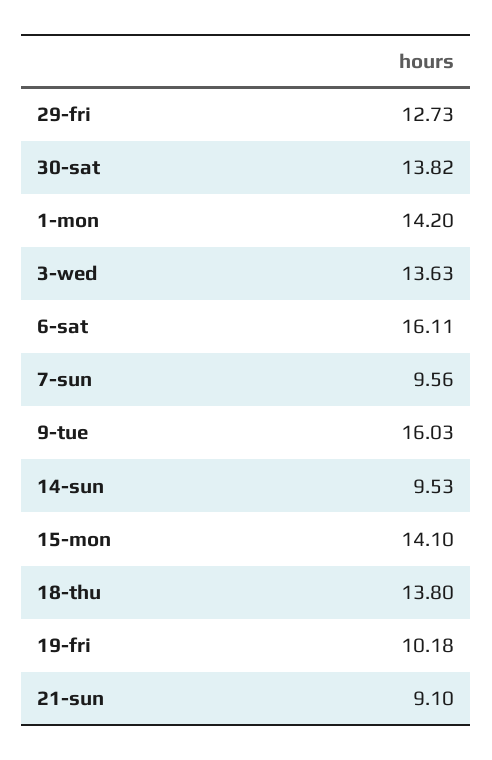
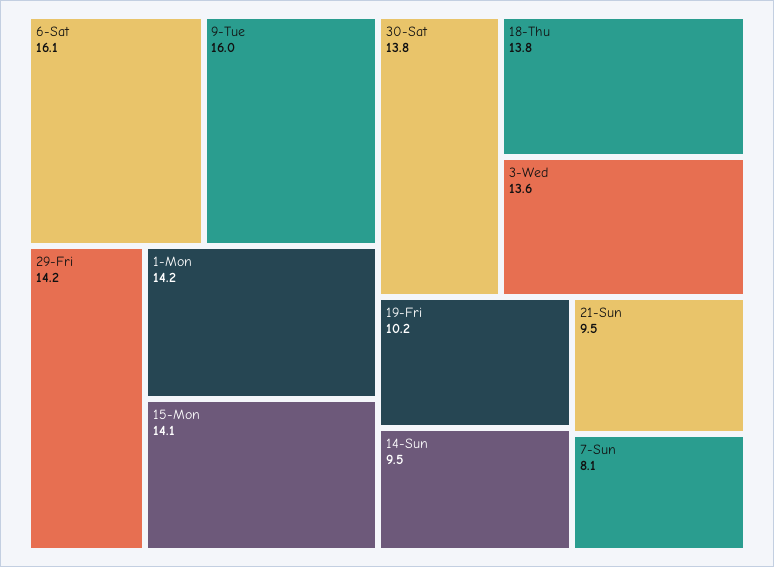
29-fri: 12.73 -> 14.2
7-sun: 9.56 -> 8.1
21-sun: 9.1 -> 9.5

